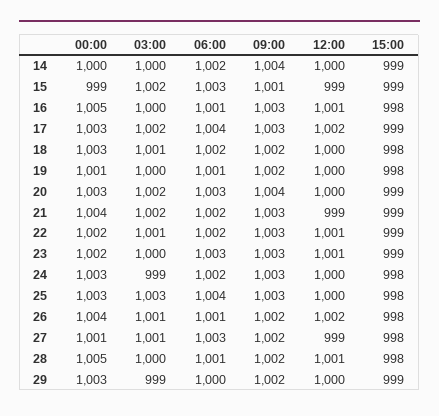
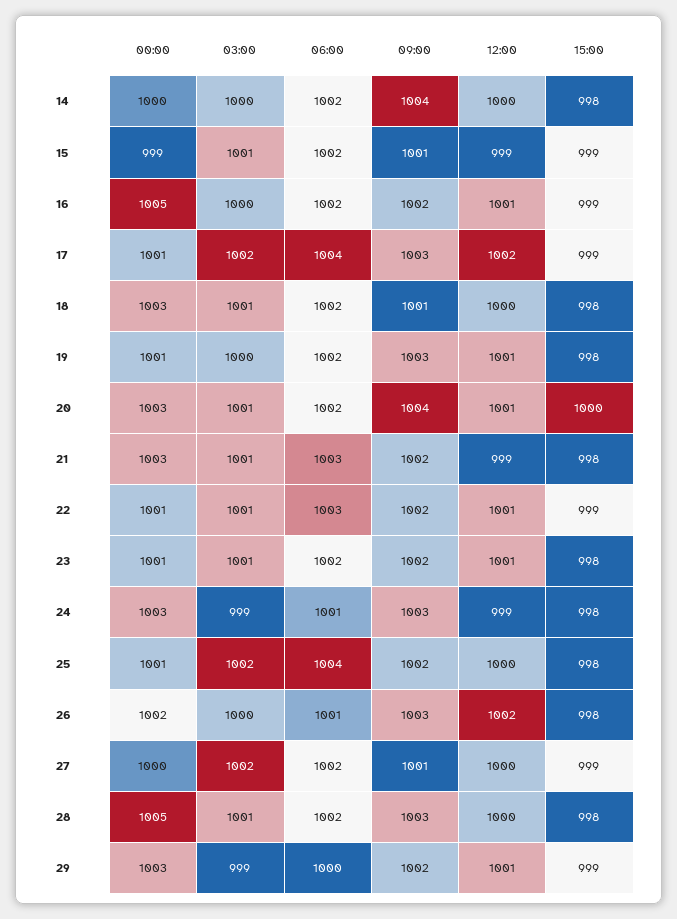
15:00, 14: 999 -> 998
03:00, 15: 1002 -> 1001
06:00, 15: 1003 -> 1002
06:00, 16: 1001 -> 1002
09:00, 16: 1003 -> 1002
15:00, 16: 998 -> 999
00:00, 17: 1003 -> 1001
09:00, 18: 1002 -> 1001
06:00, 19: 1001 -> 1002
09:00, 19: 1002 -> 1003
12:00, 19: 1000 -> 1001
03:00, 20: 1002 -> 1001
06:00, 20: 1003 -> 1002
12:00, 20: 1000 -> 1001
15:00, 20: 999 -> 1000
00:00, 21: 1004 -> 1003
03:00, 21: 1002 -> 1001
06:00, 21: 1002 -> 1003
09:00, 21: 1003 -> 1002
15:00, 21: 999 -> 998
00:00, 22: 1002 -> 1001
06:00, 22: 1002 -> 1003
09:00, 22: 1003 -> 1002
00:00, 23: 1002 -> 1001
03:00, 23: 1000 -> 1001
06:00, 23: 1003 -> 1002
09:00, 23: 1003 -> 1002
15:00, 23: 999 -> 998
06:00, 24: 1002 -> 1001
12:00, 24: 1000 -> 999
00:00, 25: 1003 -> 1001
03:00, 25: 1003 -> 1002
09:00, 25: 1003 -> 1002
00:00, 26: 1004 -> 1002
03:00, 26: 1001 -> 1000
09:00, 26: 1002 -> 1003
00:00, 27: 1001 -> 1000
03:00, 27: 1001 -> 1002
06:00, 27: 1003 -> 1002
09:00, 27: 1002 -> 1001
12:00, 27: 999 -> 1000
15:00, 27: 998 -> 999
03:00, 28: 1000 -> 1001
06:00, 28: 1001 -> 1002
09:00, 28: 1002 -> 1003
12:00, 28: 1001 -> 1000
12:00, 29: 1000 -> 1001

